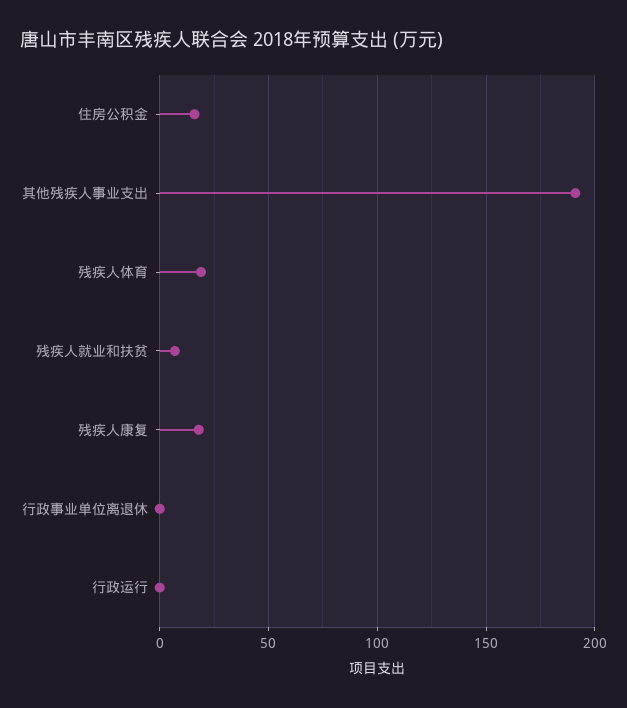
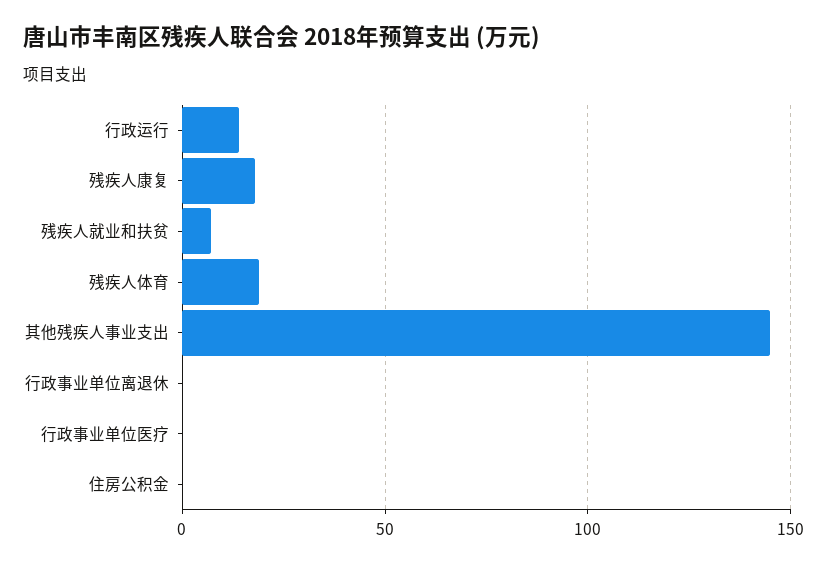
住房公积金: 15 -> 0
其他残疾人事业支出: 190 -> 145
行政运行: 0 -> 15
行政事业单位医疗: none -> 0

